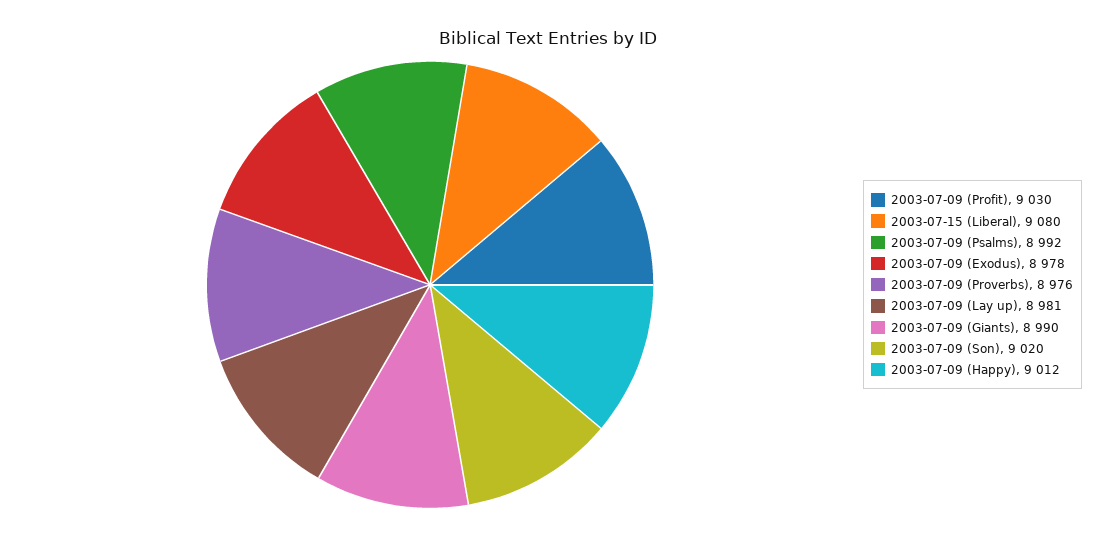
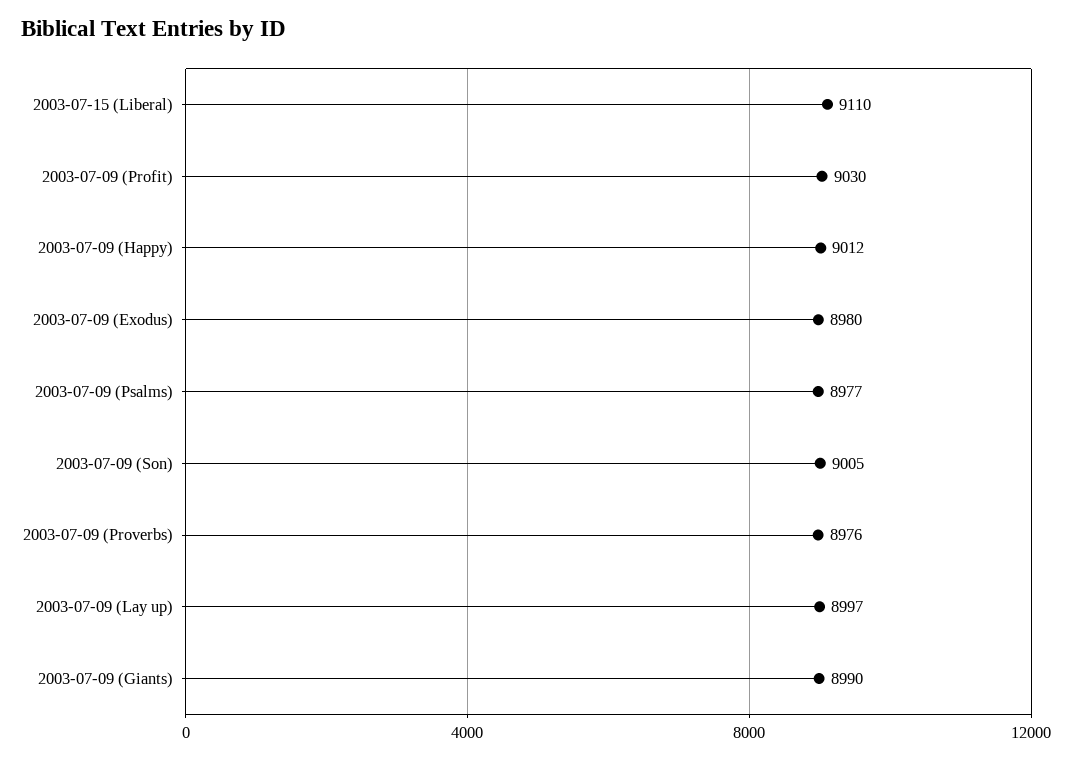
2003-07-15 (Liberal): 9080 -> 9110
2003-07-09 (Psalms): 8992 -> 8977
2003-07-09 (Exodus): 8978 -> 8980
2003-07-09 (Lay up): 8981 -> 8997
2003-07-09 (Son): 9020 -> 9005

